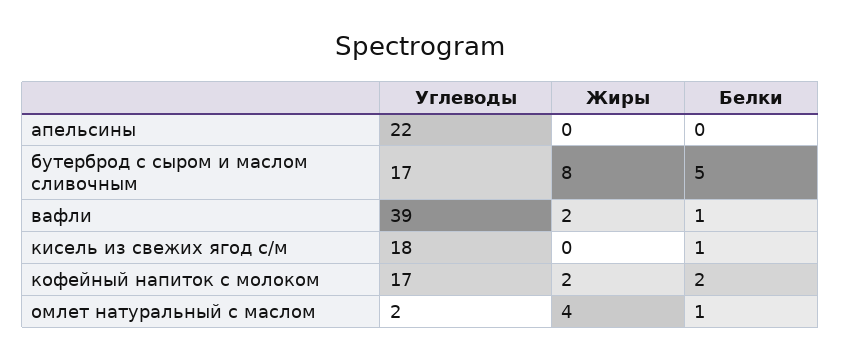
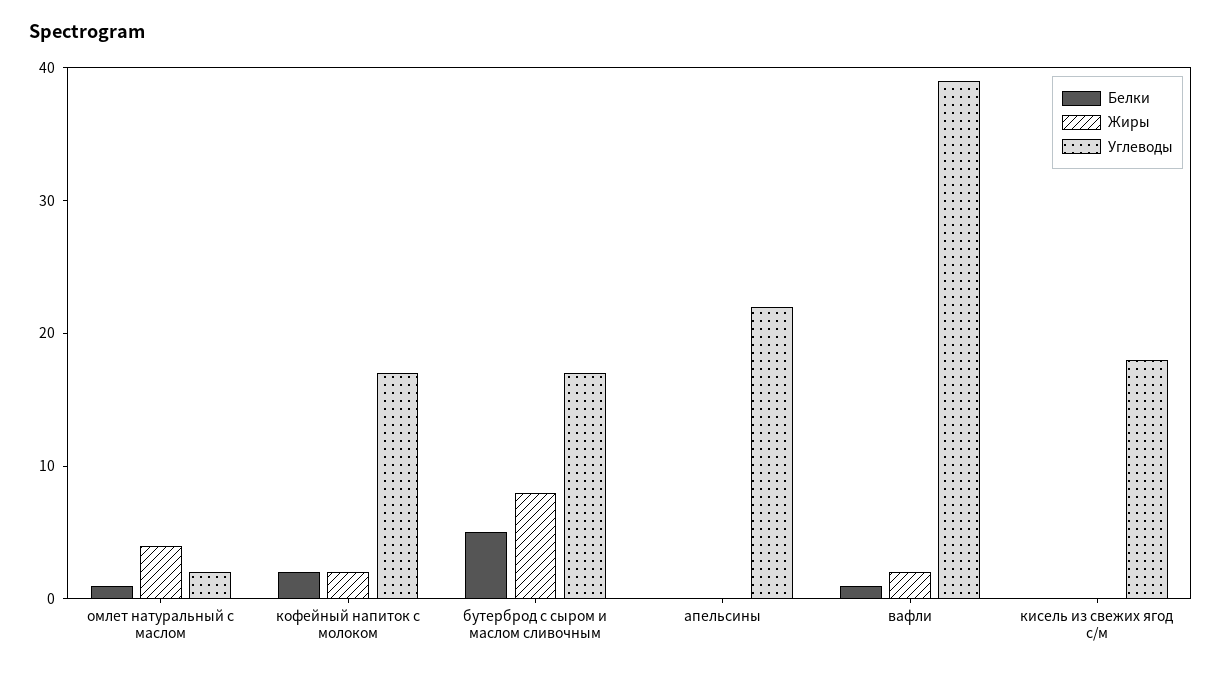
Белки, кисель из свежих ягод с/м: 1 -> 0

